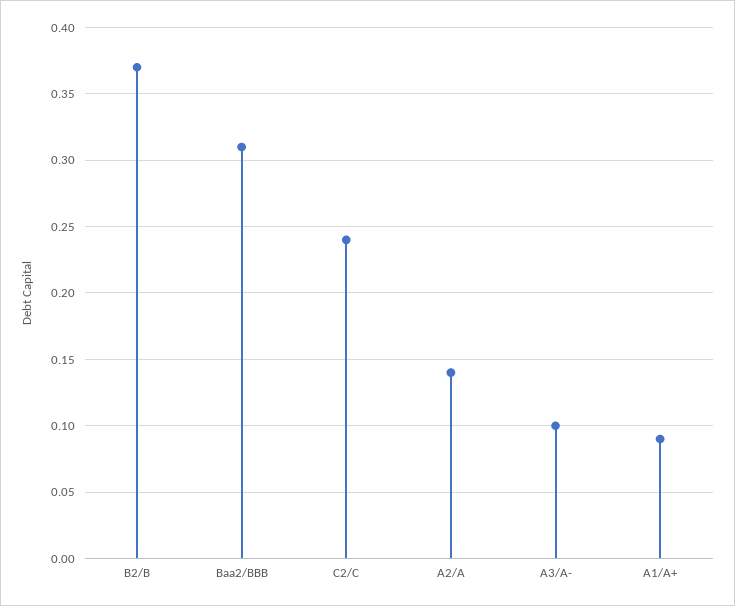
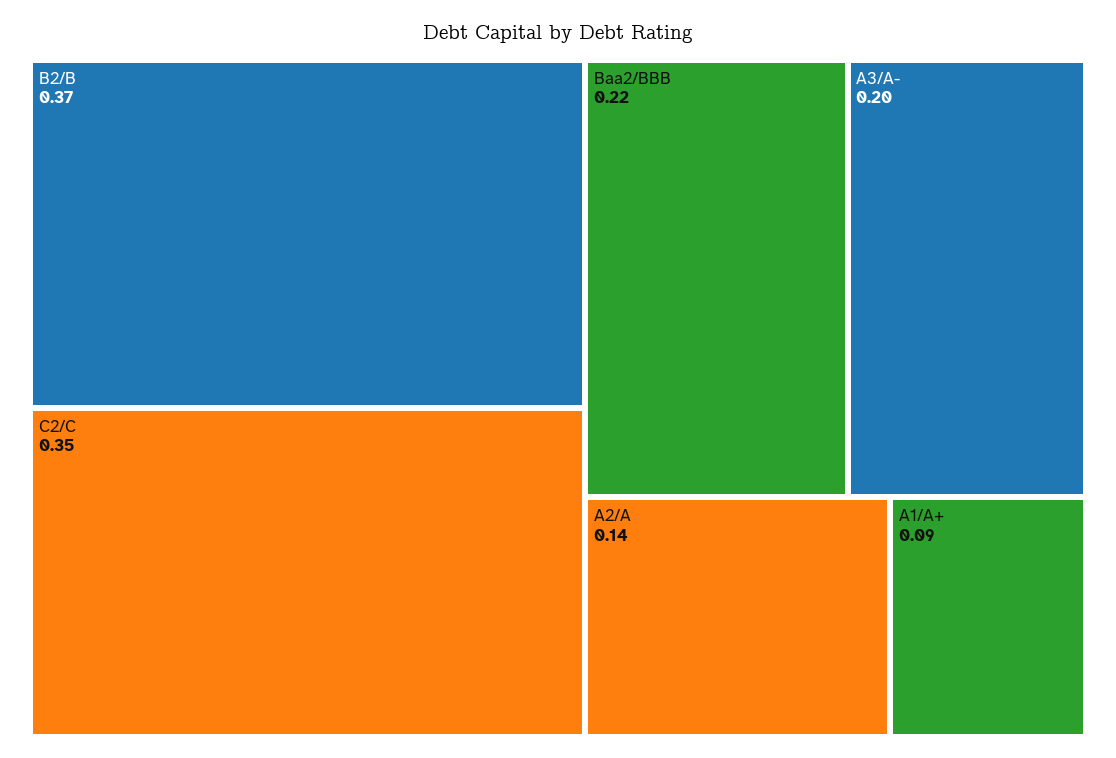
Baa2/BBB: 0.31 -> 0.22
C2/C: 0.24 -> 0.35
A3/A-: 0.1 -> 0.2

